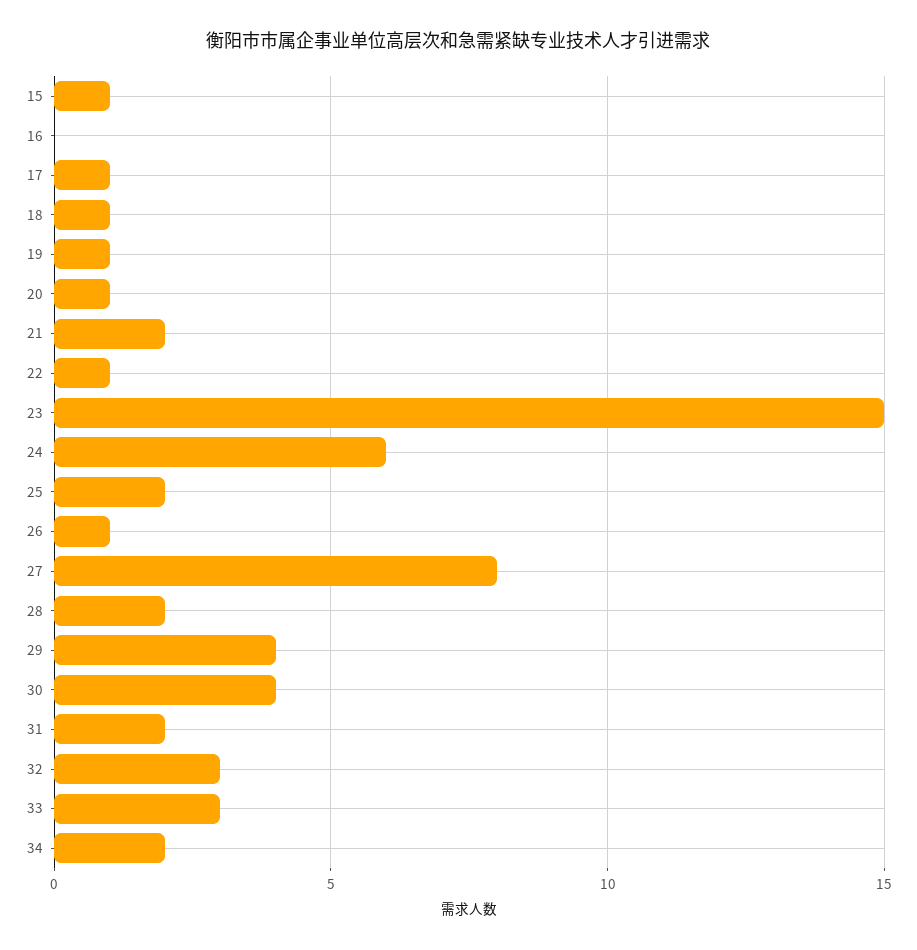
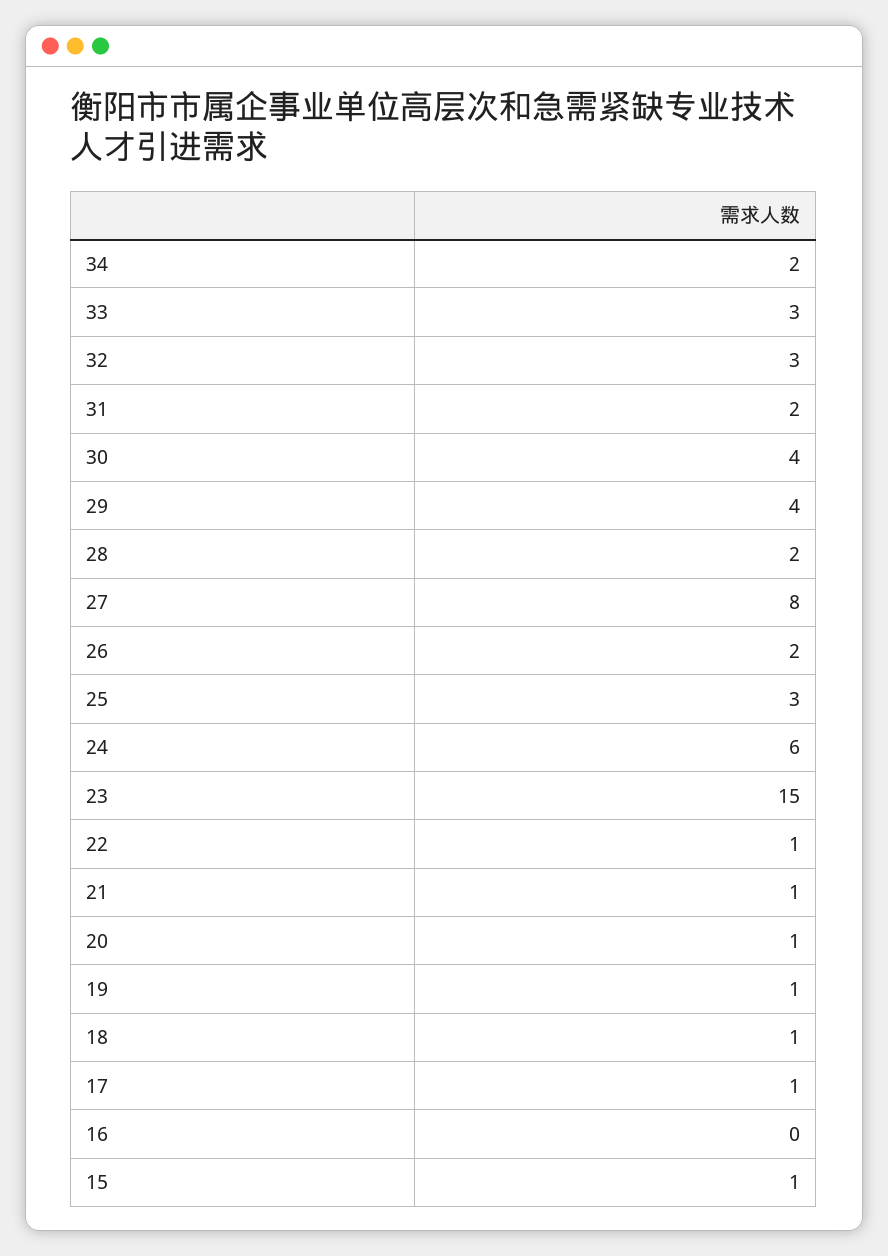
21: 2 -> 1
25: 2 -> 3
26: 1 -> 2

